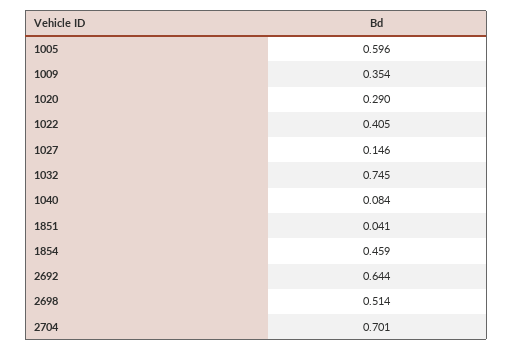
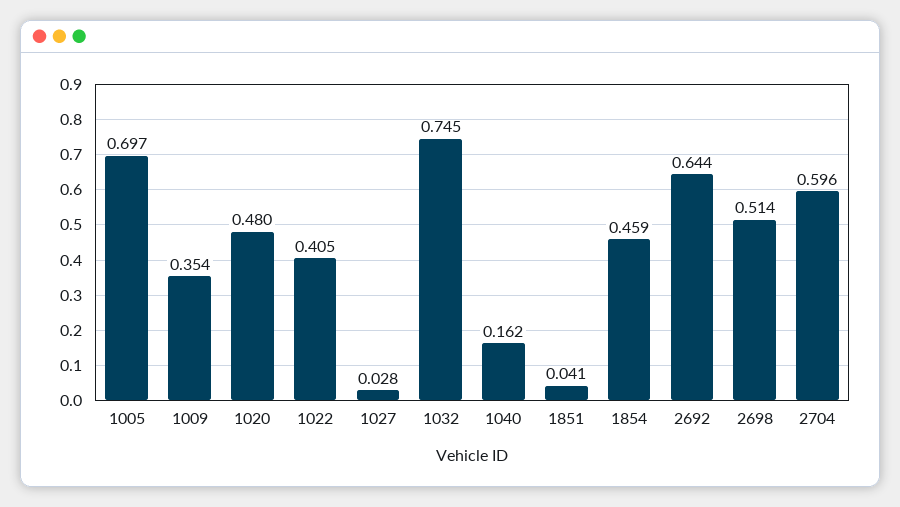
1005: 0.596 -> 0.697
1020: 0.29 -> 0.48
1027: 0.146 -> 0.028
1040: 0.084 -> 0.162
2704: 0.701 -> 0.596

